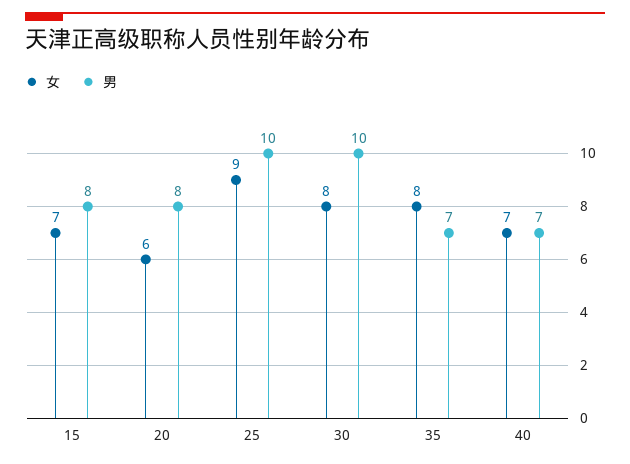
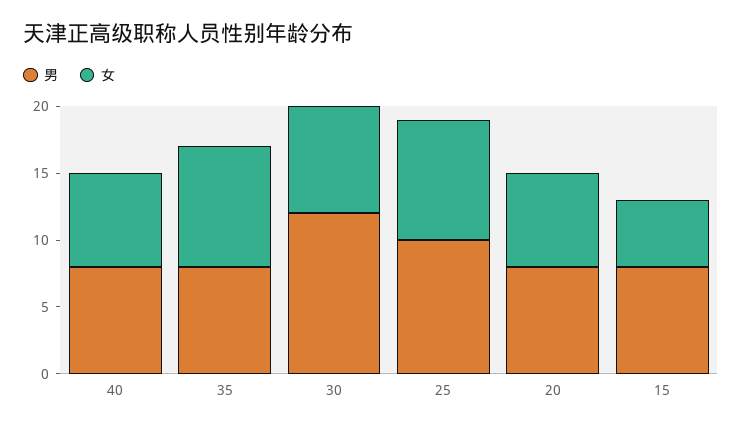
女, 15: 7 -> 5
女, 20: 6 -> 7
男, 30: 10 -> 12
女, 35: 8 -> 9
男, 35: 7 -> 8
男, 40: 7 -> 8

